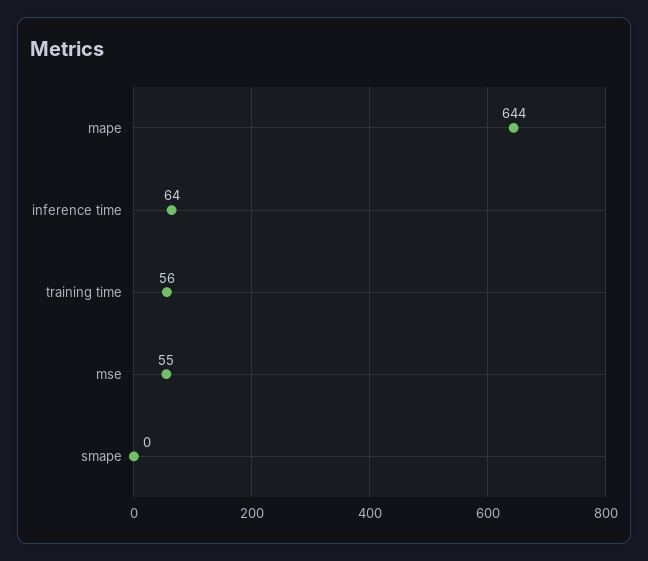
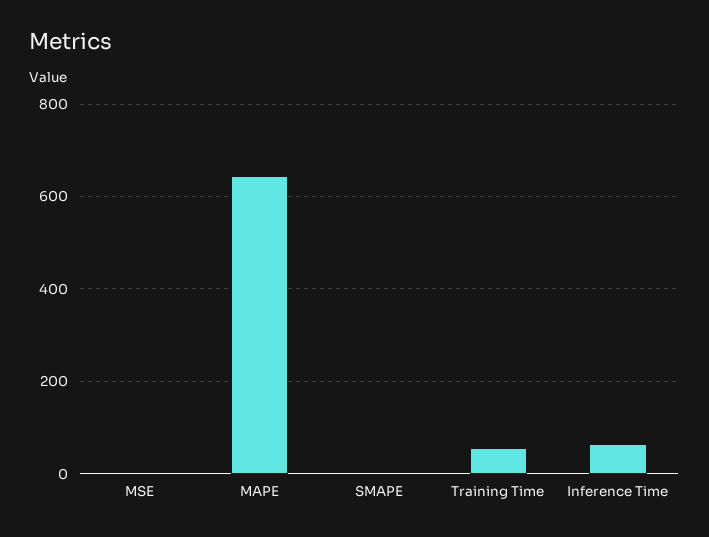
mse: 55 -> 0

